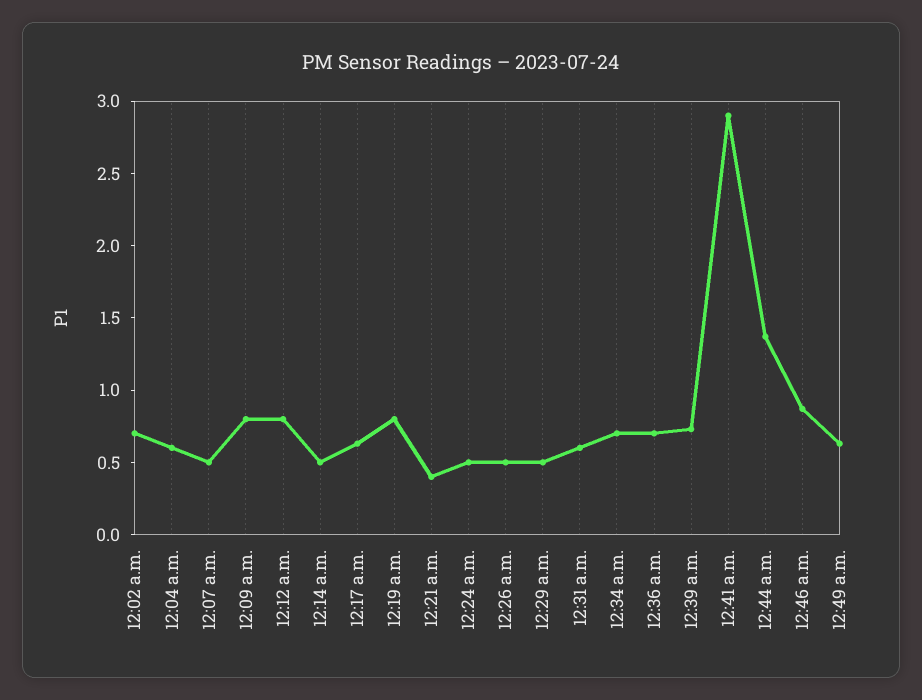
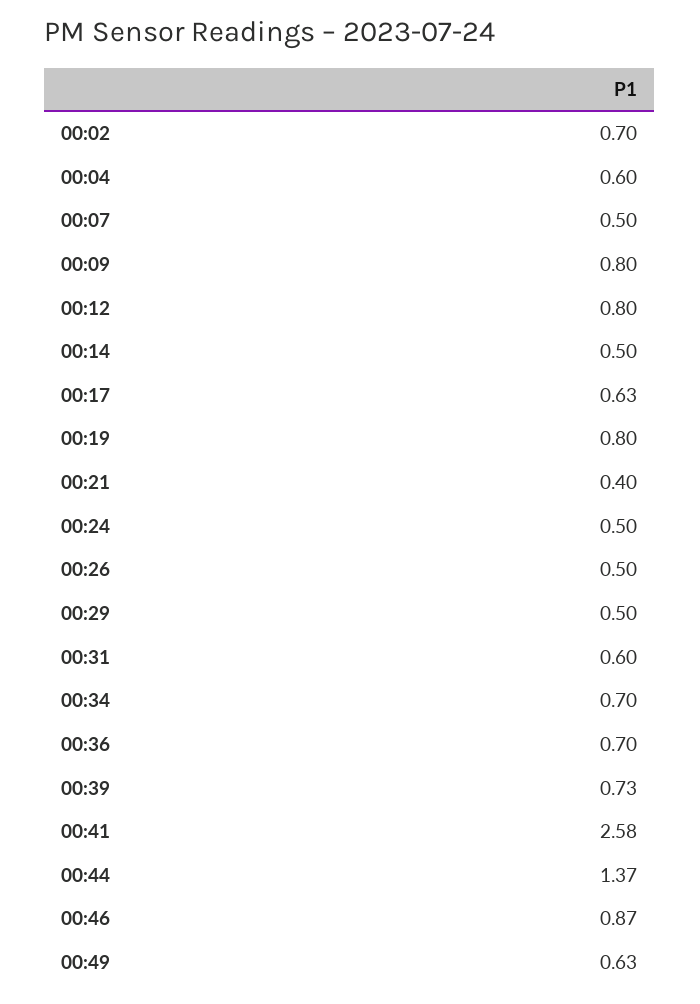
12:41 a.m.: 2.9 -> 2.58

